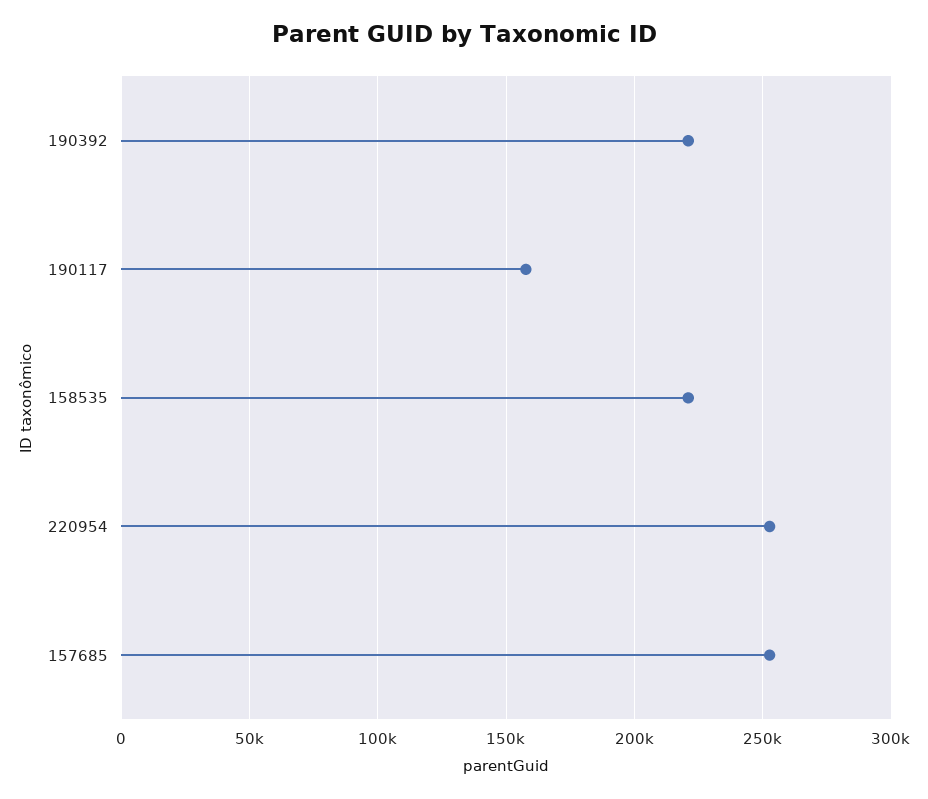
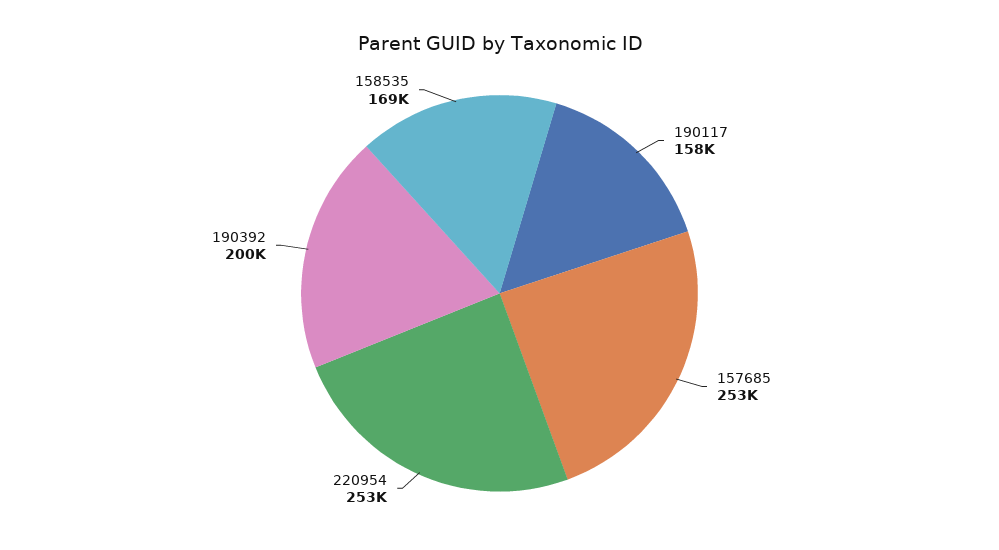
190392: 220000 -> 200000
158535: 220000 -> 169000

